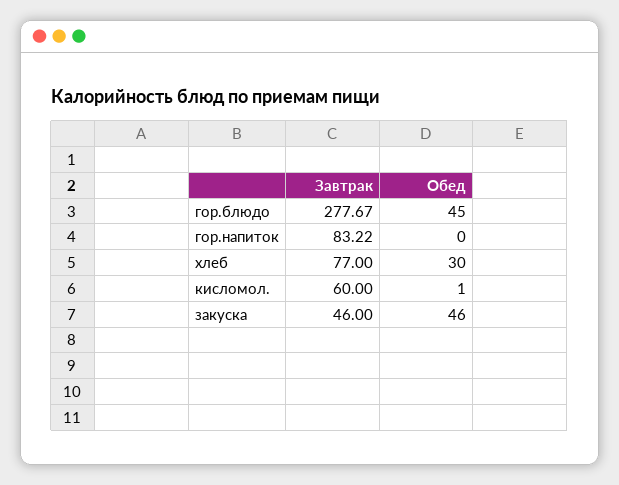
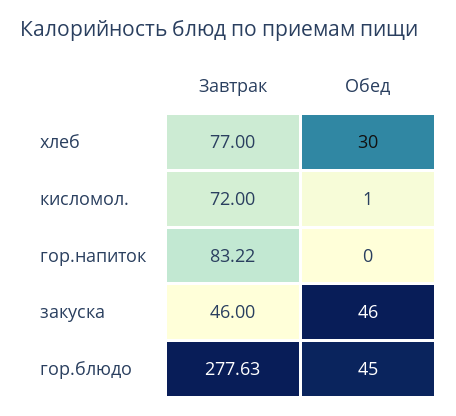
Завтрак, гор.блюдо: 277.67 -> 277.63
Завтрак, кисломол.: 60 -> 72

